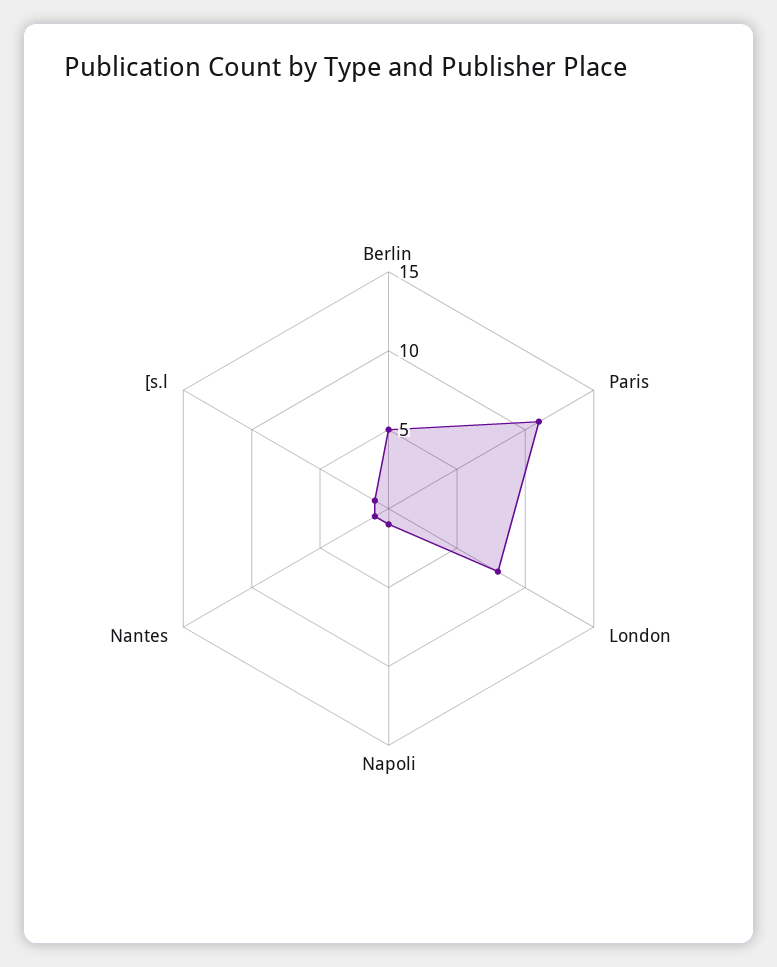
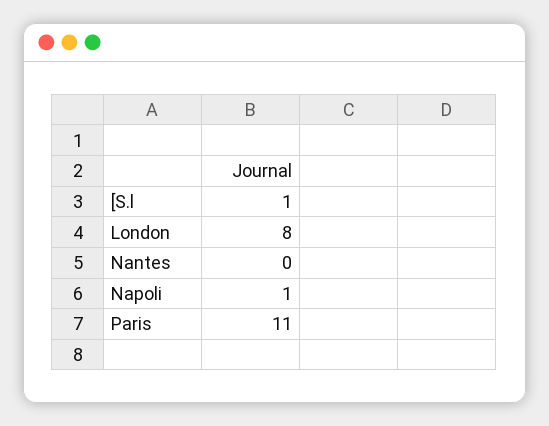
Berlin: 5 -> none
Nantes: 1 -> 0

